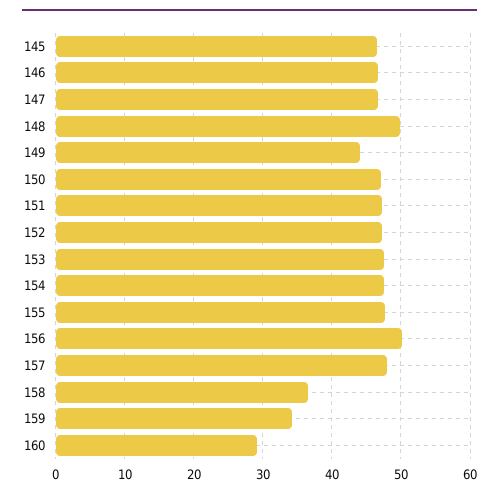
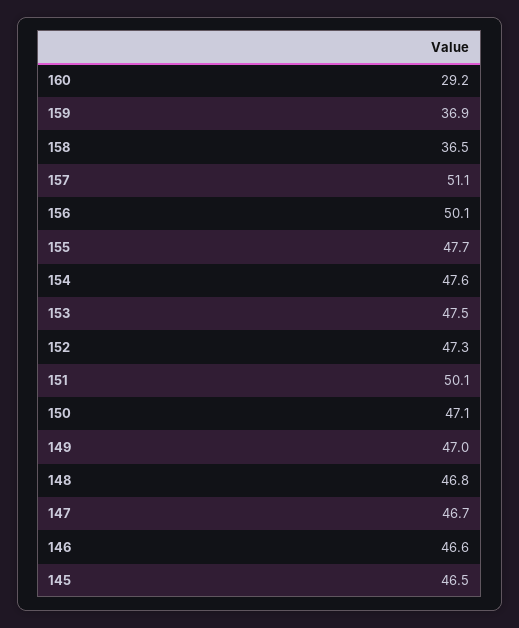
148: 50 -> 46.8
149: 44 -> 47
151: 47 -> 50.1
157: 48 -> 51.1
159: 34 -> 36.9

